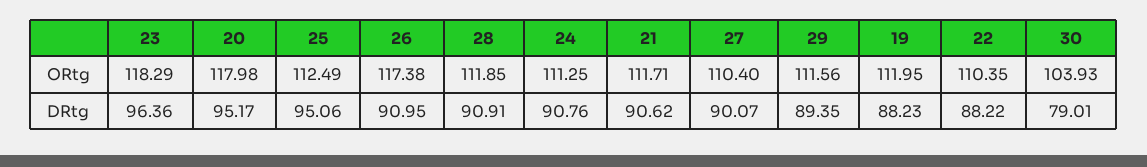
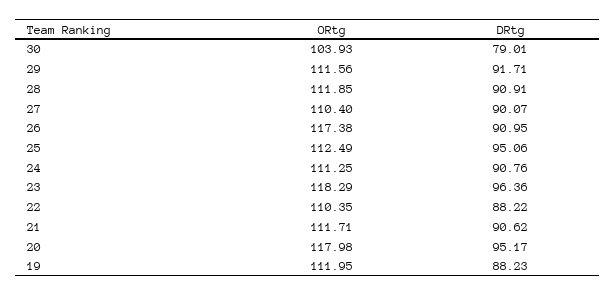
29, DRtg: 89.35 -> 91.71

